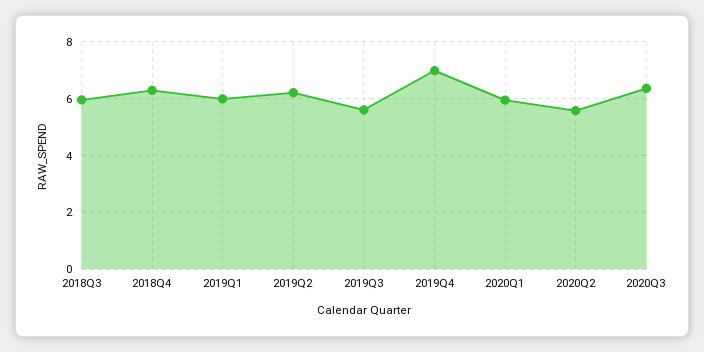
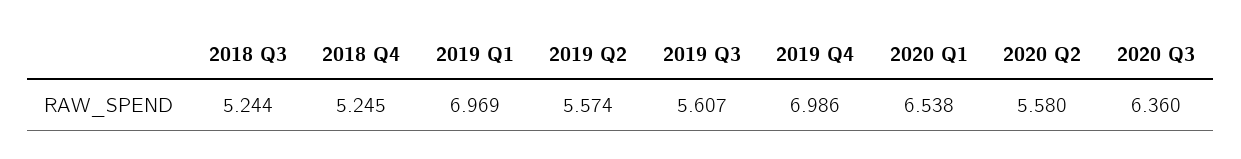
2018Q3: 6 -> 5.244
2018Q4: 6.25 -> 5.245
2019Q1: 6 -> 6.969
2019Q2: 6.25 -> 5.574
2020Q1: 6 -> 6.538

